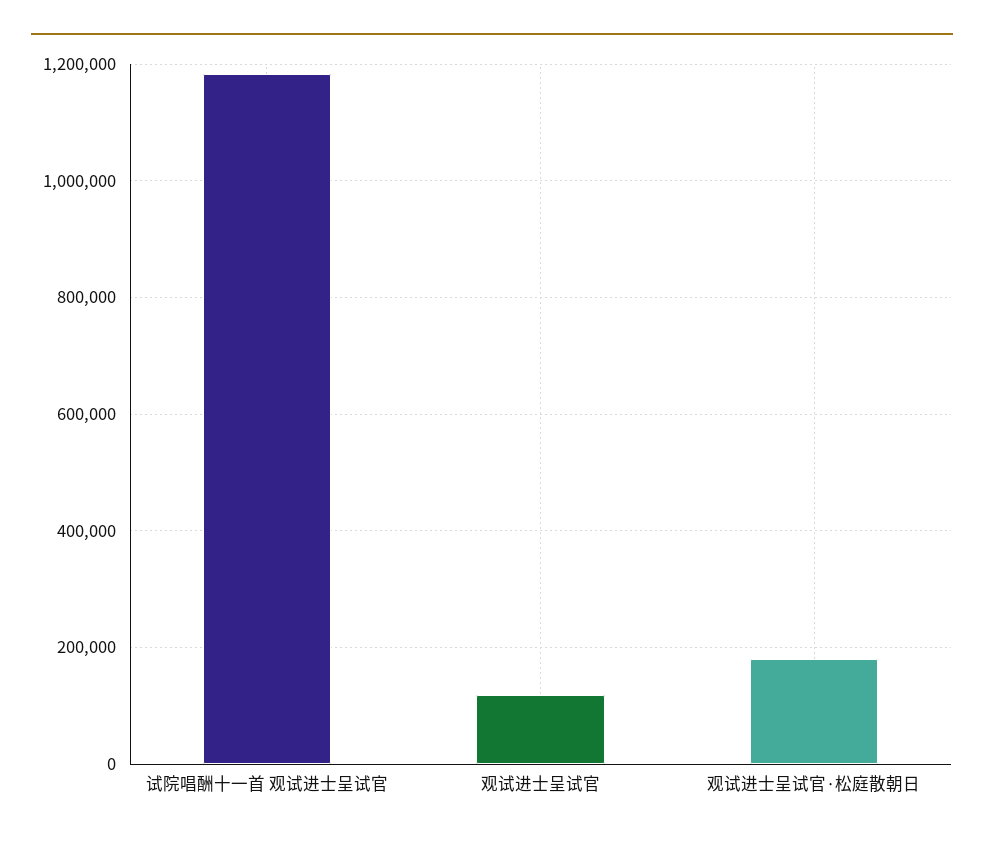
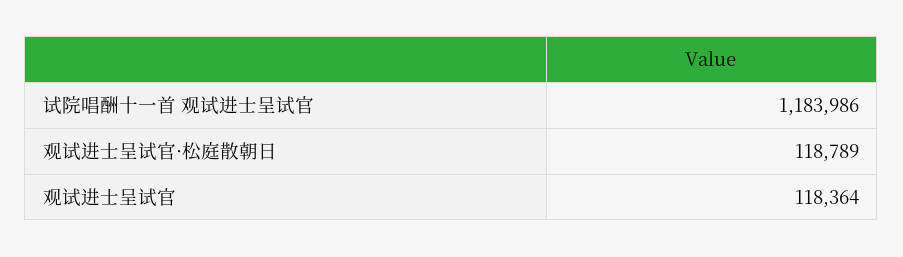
观试进士呈试官·松庭散朝日: 180000 -> 118789

